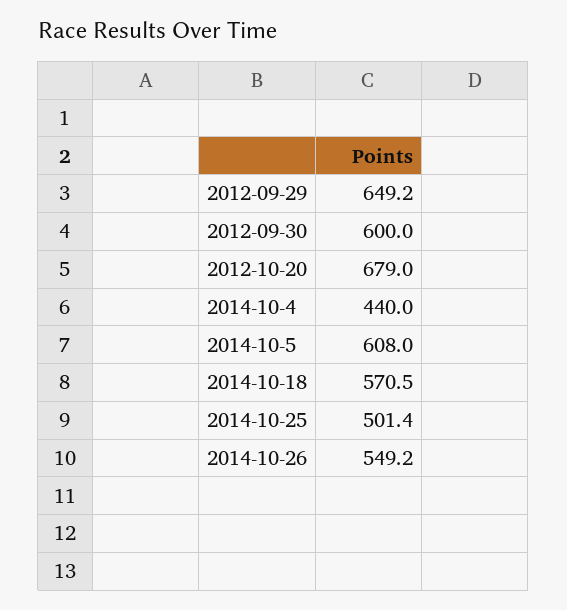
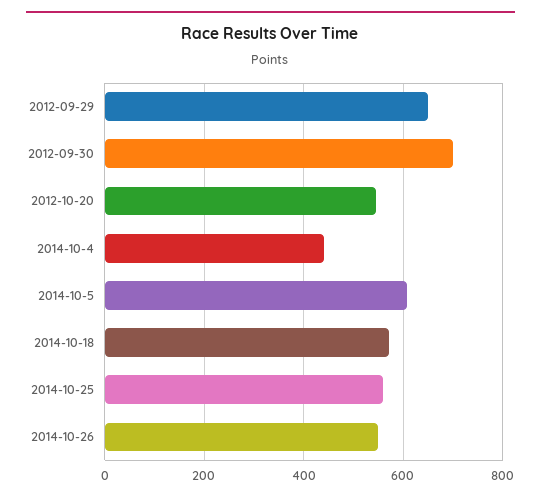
2012-09-30: 600 -> 700
2012-10-20: 679 -> 540
2014-10-25: 501.4 -> 560

